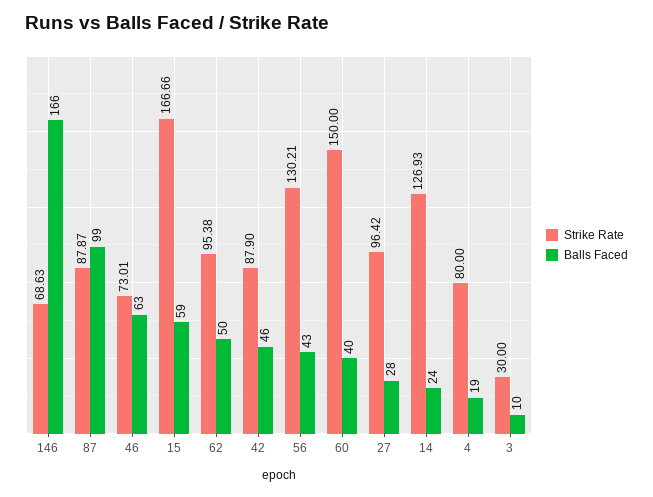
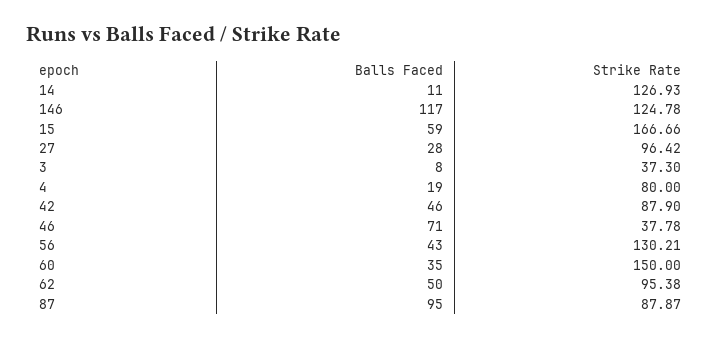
Strike Rate, 146: 68.63 -> 124.78
Balls Faced, 146: 166 -> 117
Balls Faced, 87: 99 -> 95
Strike Rate, 46: 73.01 -> 37.78
Balls Faced, 46: 63 -> 71
Balls Faced, 60: 40 -> 35
Balls Faced, 14: 24 -> 11
Strike Rate, 3: 30 -> 37.3
Balls Faced, 3: 10 -> 8

